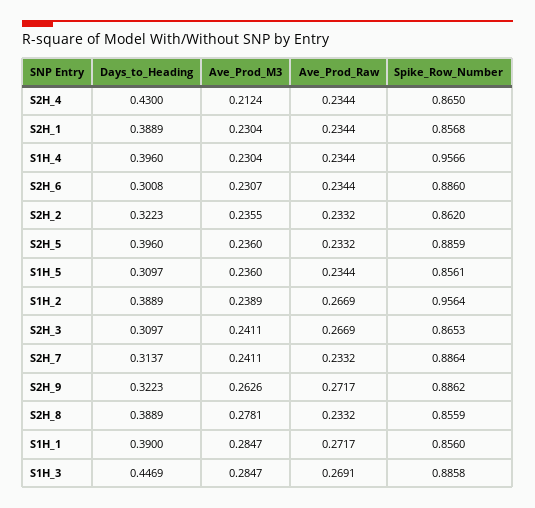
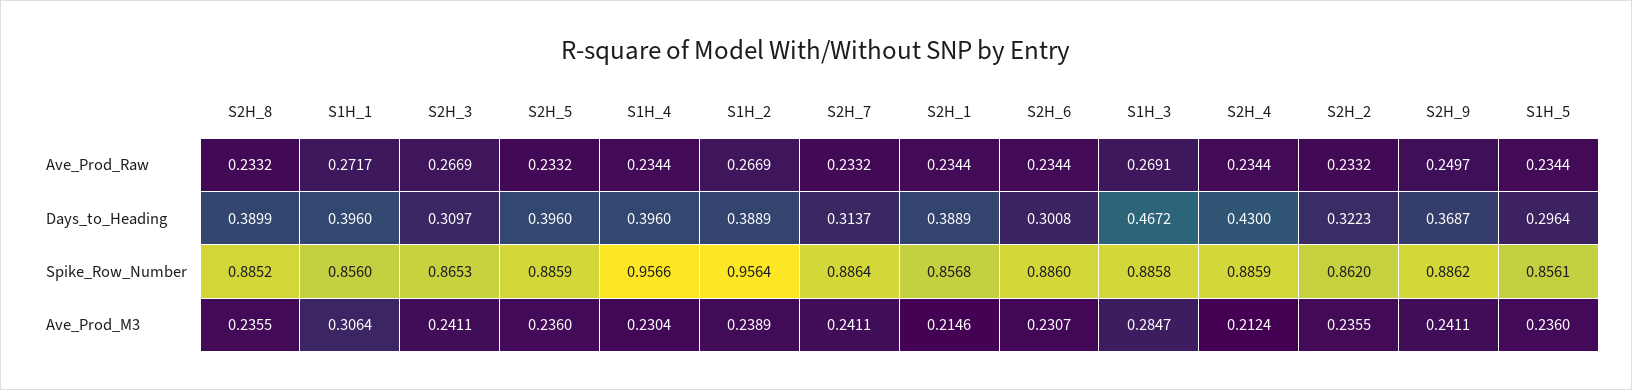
Spike_Row_Number, S2H_4: 0.865 -> 0.8859
Ave_Prod_M3, S2H_1: 0.2304 -> 0.2146
Days_to_Heading, S1H_5: 0.3097 -> 0.2964
Days_to_Heading, S2H_9: 0.3223 -> 0.3687
Ave_Prod_M3, S2H_9: 0.2626 -> 0.2411
Ave_Prod_Raw, S2H_9: 0.2717 -> 0.2497
Days_to_Heading, S2H_8: 0.3889 -> 0.3899
Ave_Prod_M3, S2H_8: 0.2781 -> 0.2355
Spike_Row_Number, S2H_8: 0.8559 -> 0.8852
Days_to_Heading, S1H_1: 0.39 -> 0.396
Ave_Prod_M3, S1H_1: 0.2847 -> 0.3064
Days_to_Heading, S1H_3: 0.4469 -> 0.4672

